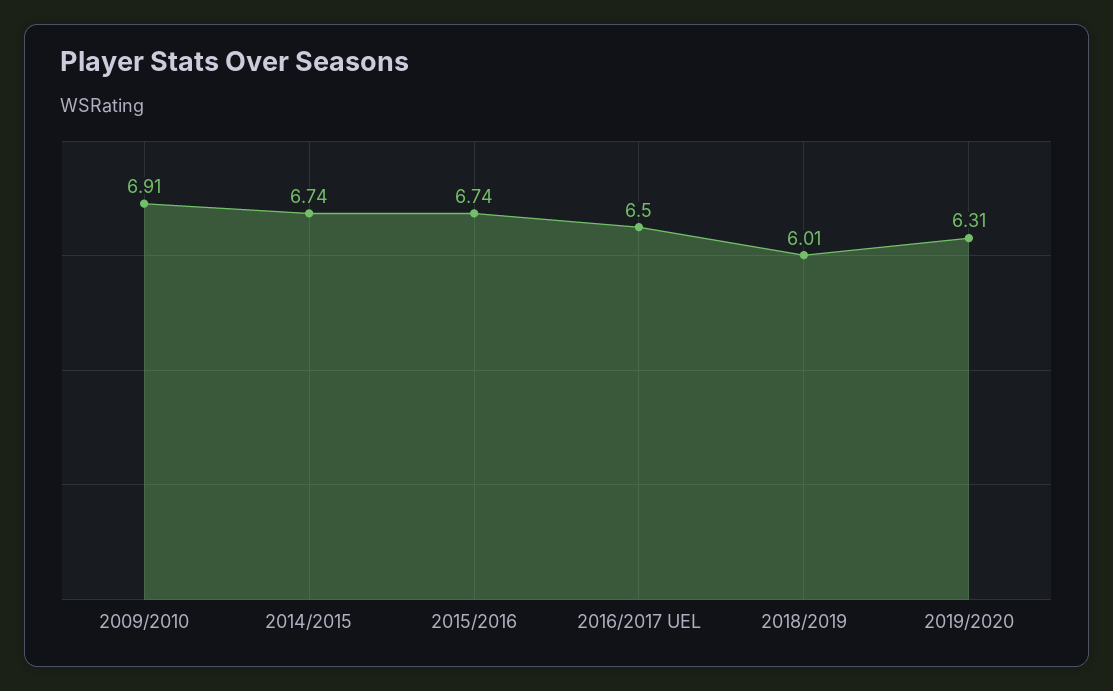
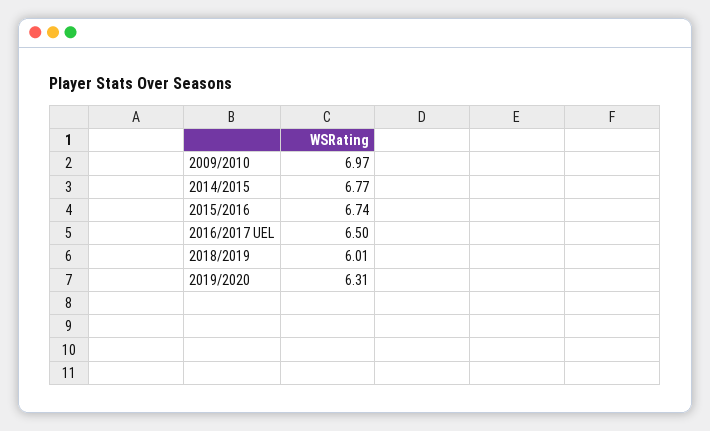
2009/2010: 6.91 -> 6.97
2014/2015: 6.74 -> 6.77

